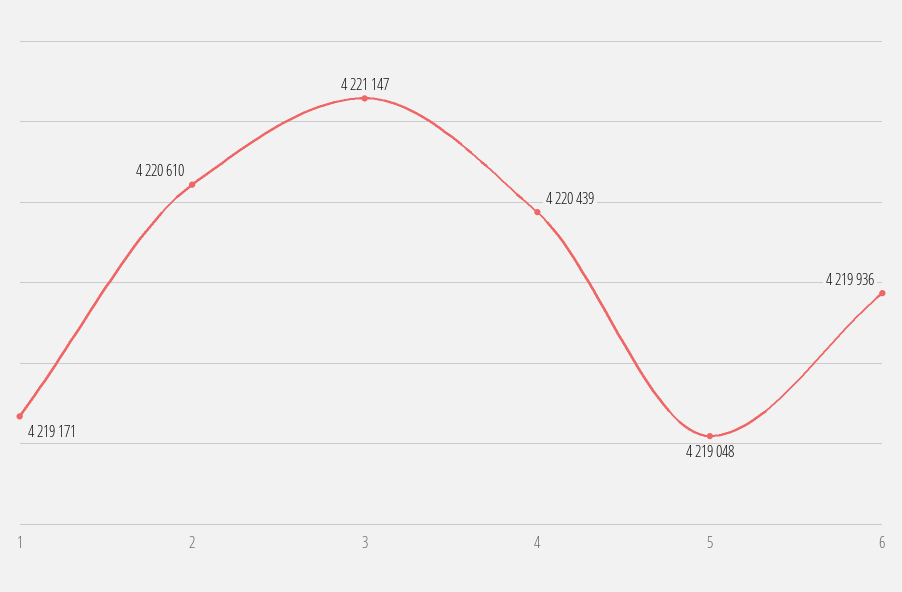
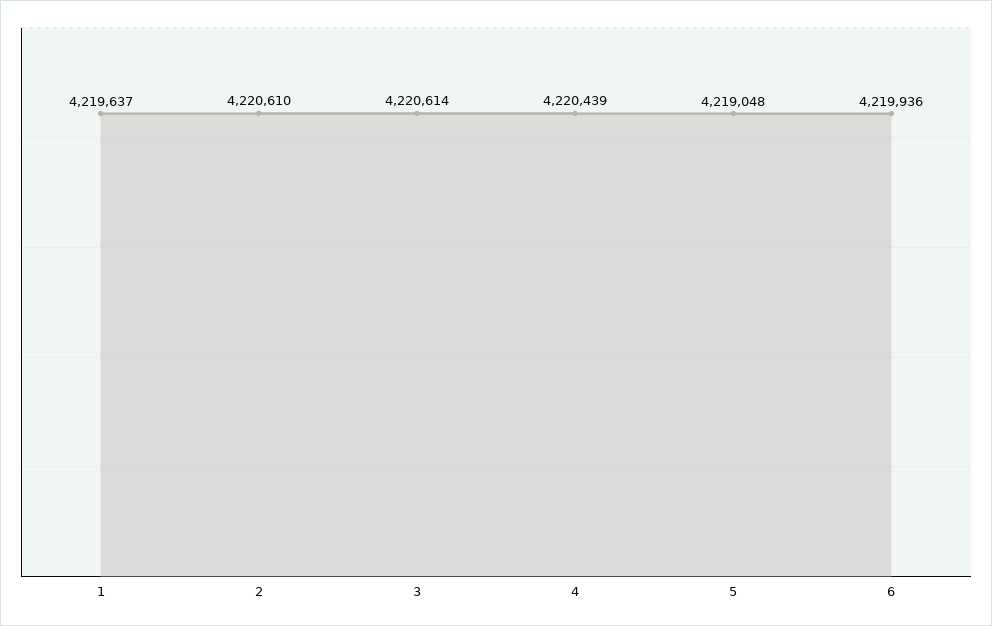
1: 4219171 -> 4219637
3: 4221147 -> 4220614

